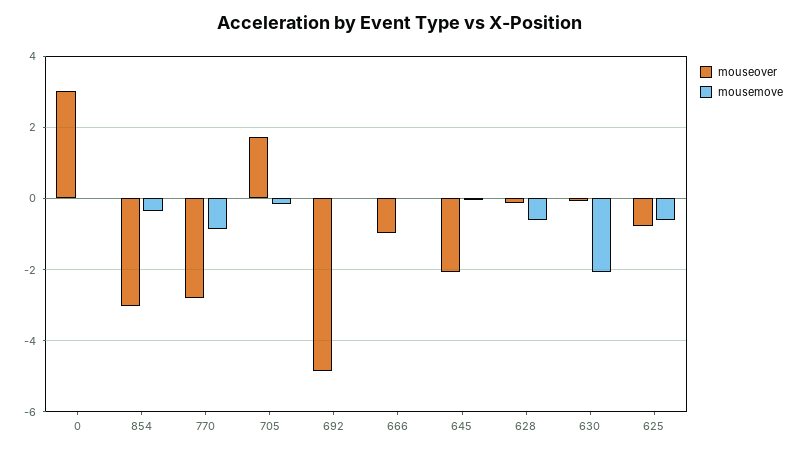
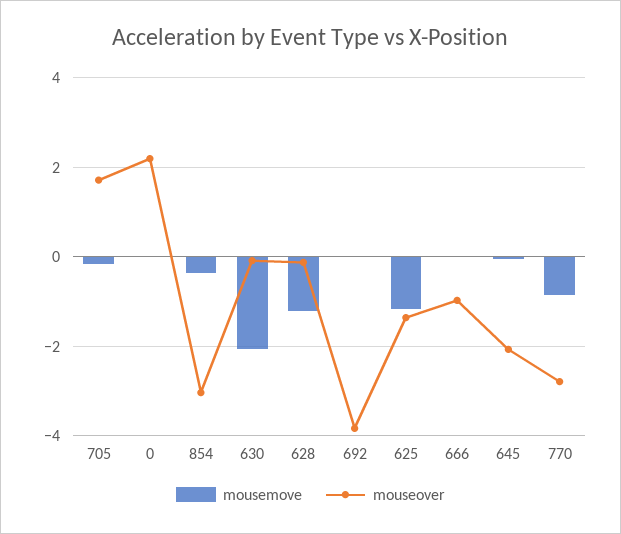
mouseover, 0: 3 -> 2.2
mouseover, 692: -4.8 -> -3.8
mousemove, 628: -0.6 -> -1.2
mouseover, 625: -0.8 -> -1.4
mousemove, 625: -0.6 -> -1.2

